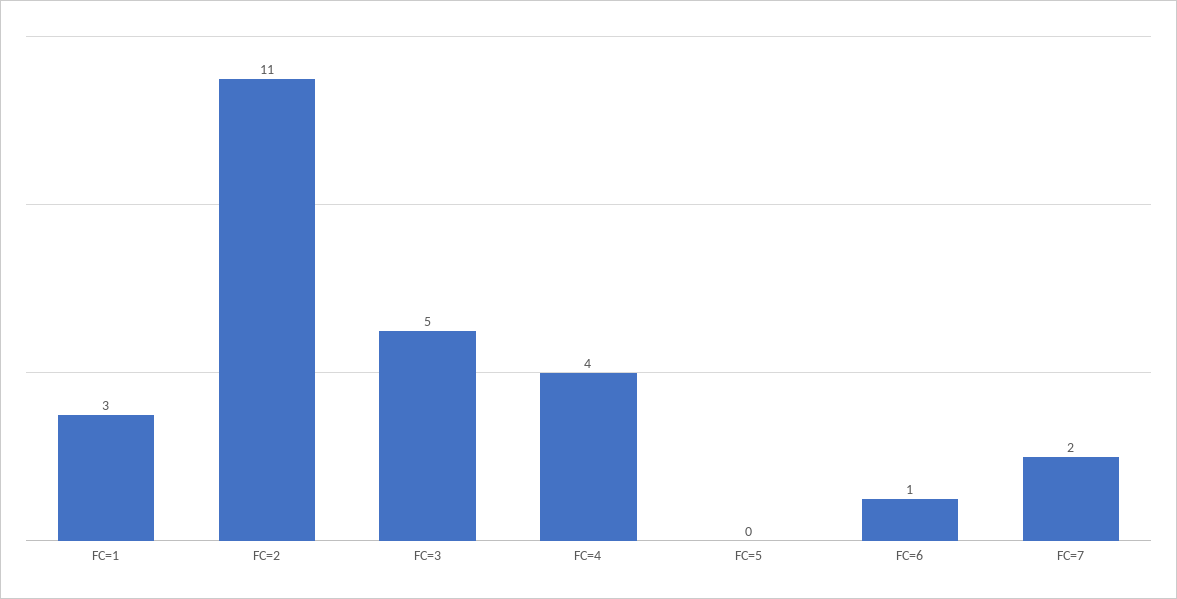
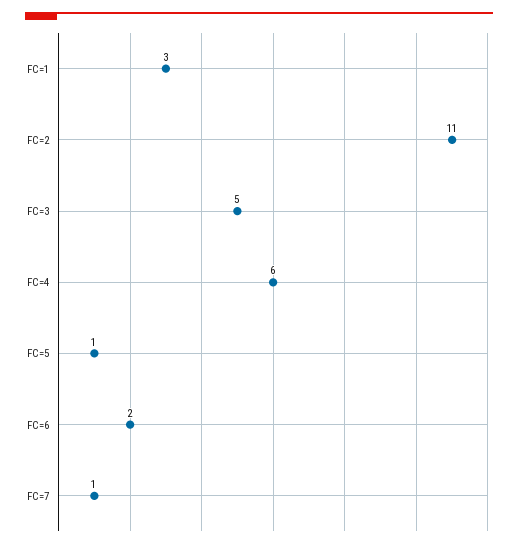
FC=4: 4 -> 6
FC=5: 0 -> 1
FC=6: 1 -> 2
FC=7: 2 -> 1

